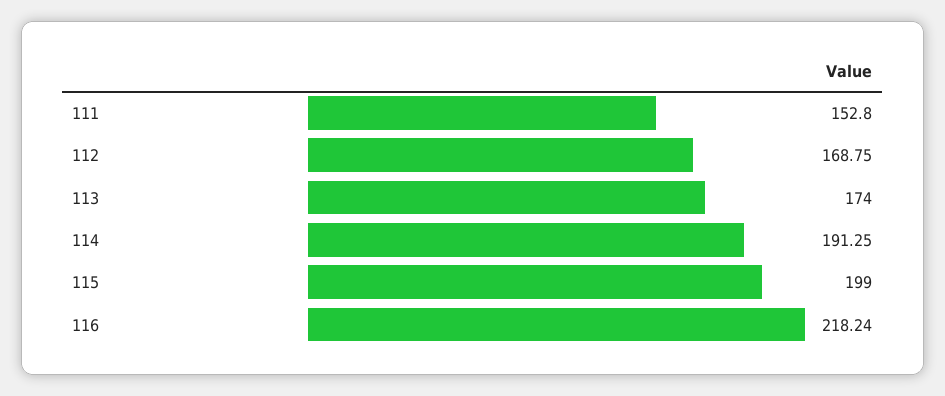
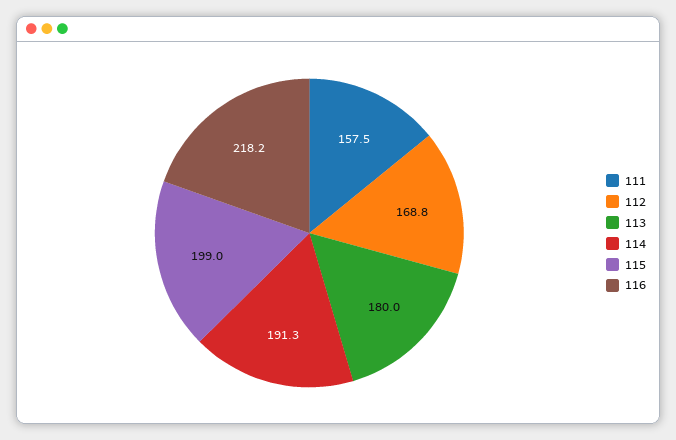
111: 152.8 -> 157.5
113: 174 -> 180

